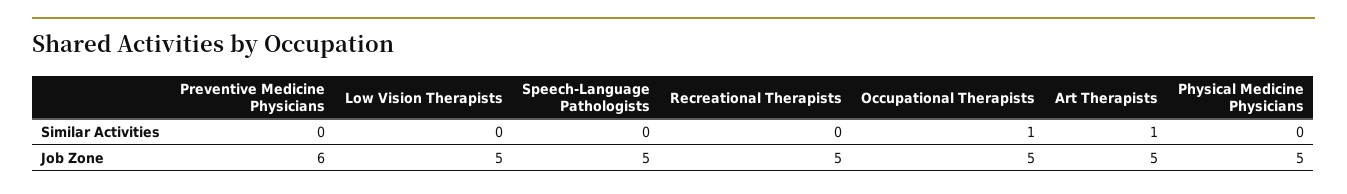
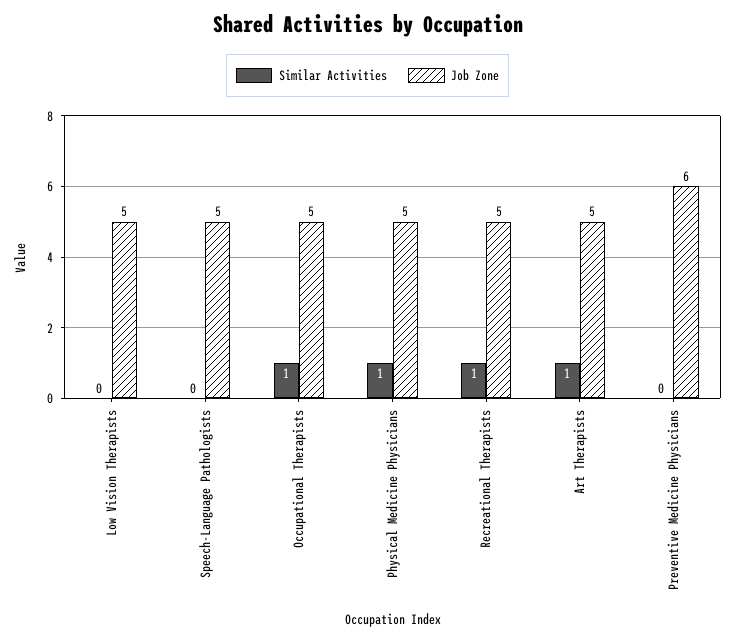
Similar Activities, Recreational Therapists: 0 -> 1
Similar Activities, Physical Medicine Physicians: 0 -> 1

